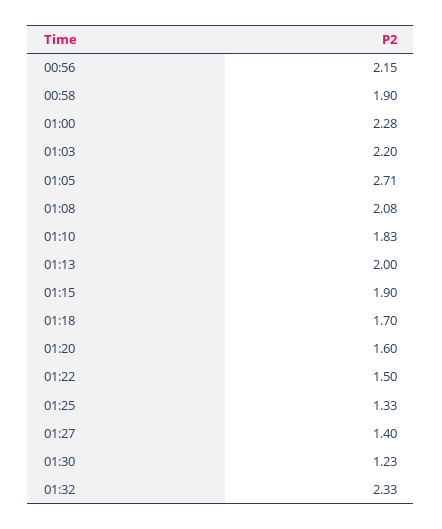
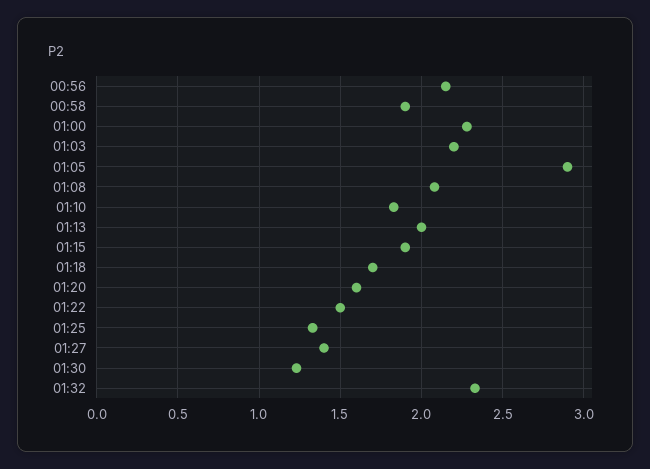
01:05: 2.71 -> 2.9

